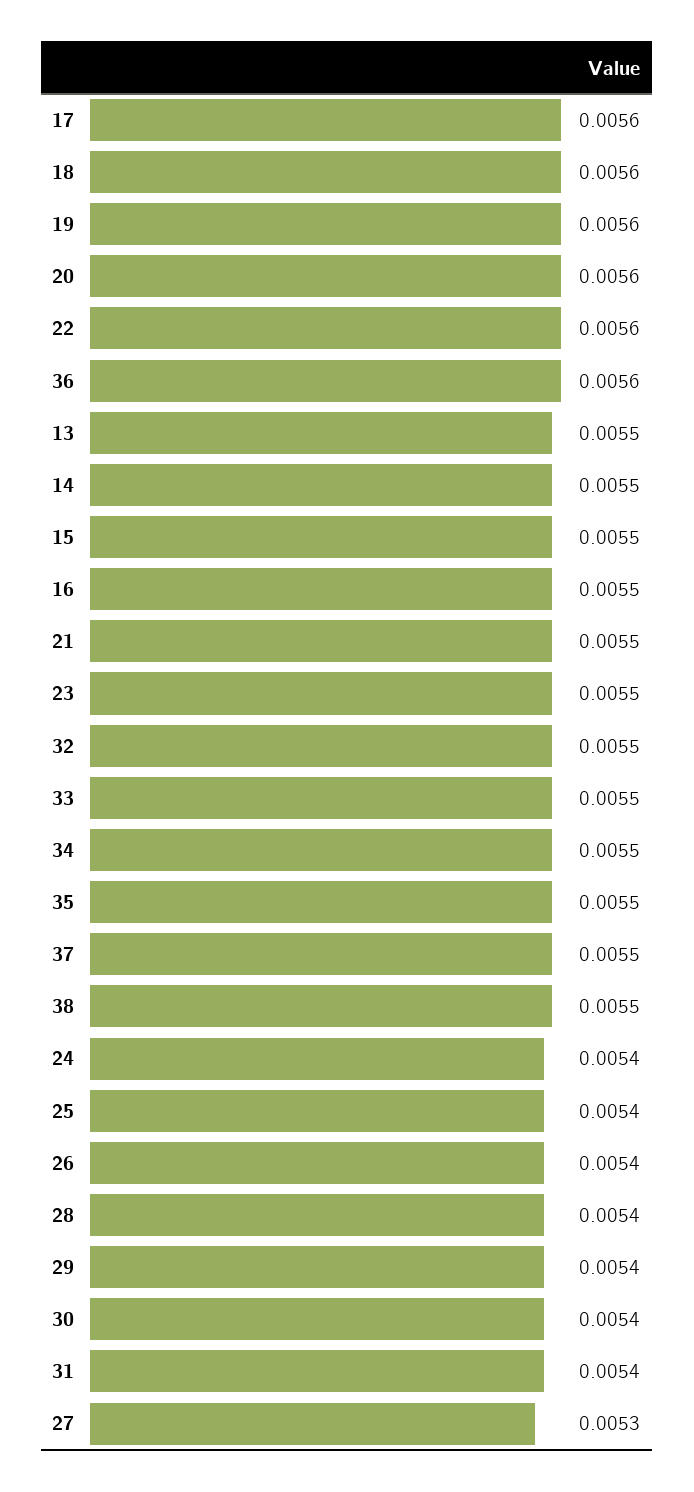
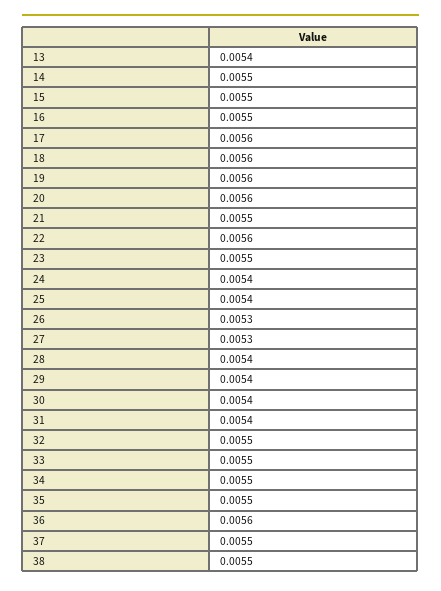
13: 0.0055 -> 0.0054
26: 0.0054 -> 0.0053

